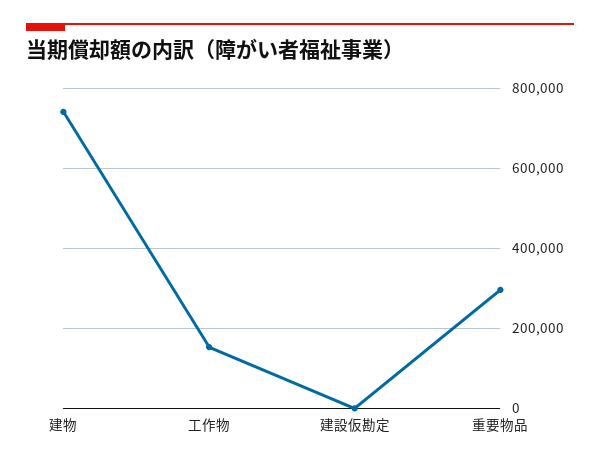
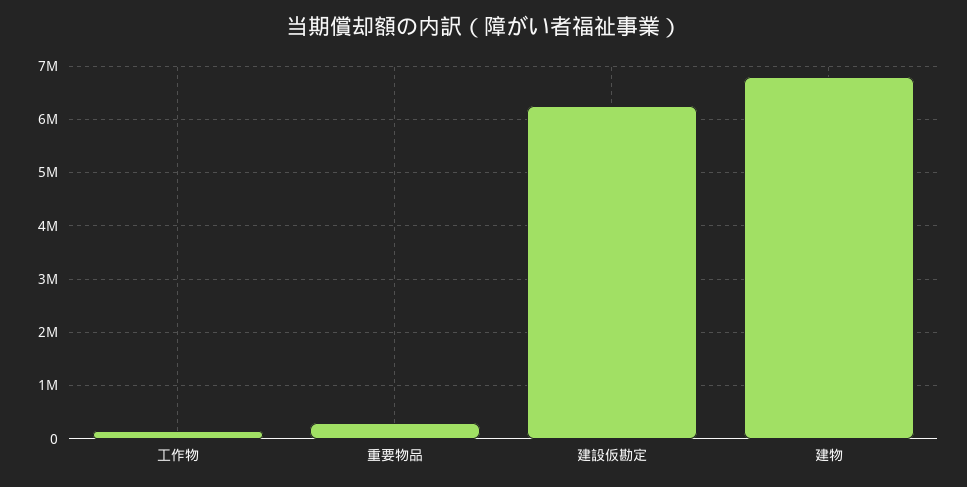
建物: 740000 -> 6800000
建設仮勘定: 0 -> 6200000

